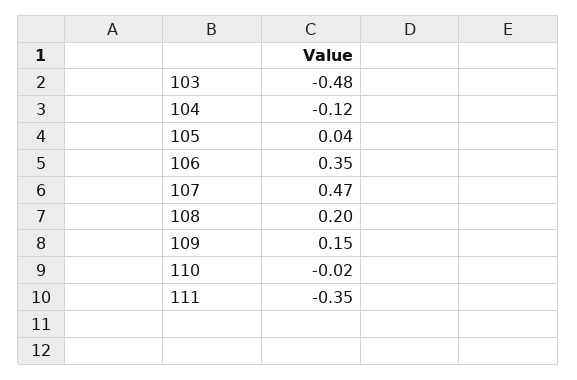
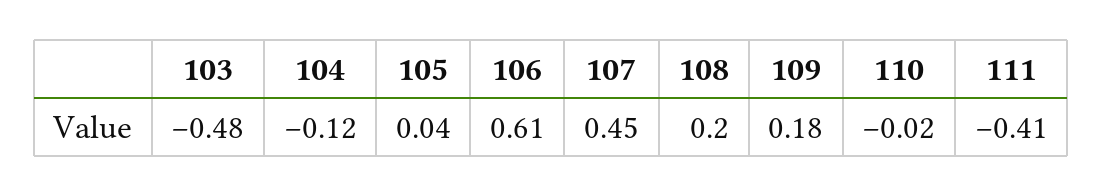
106: 0.35 -> 0.61
107: 0.47 -> 0.45
109: 0.15 -> 0.18
111: -0.35 -> -0.41

